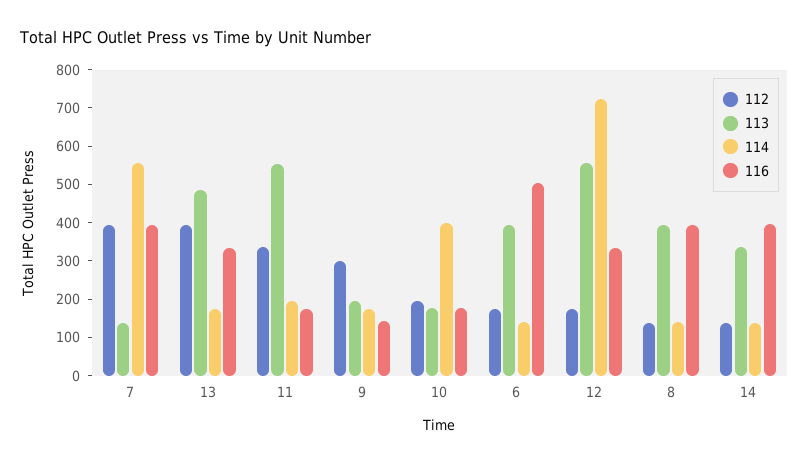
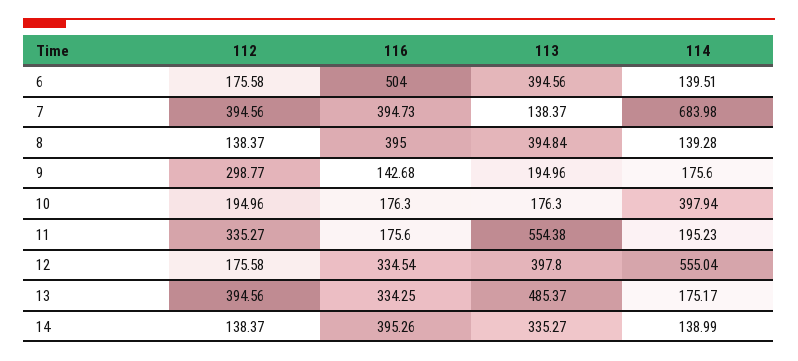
114, 7: 550 -> 683.98
113, 12: 550 -> 397.8
114, 12: 725 -> 555.04

